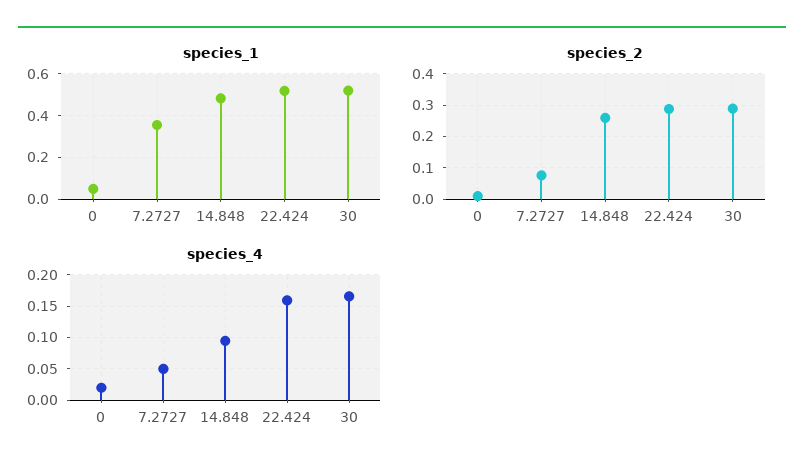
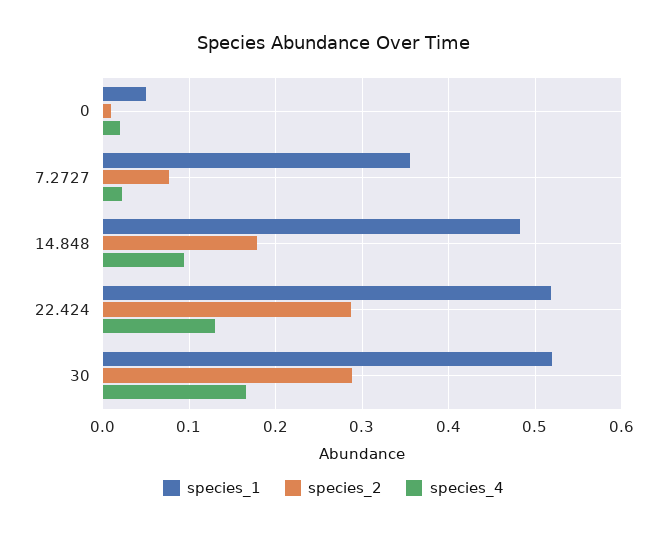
species_2, 14.848: 0.26 -> 0.18
species_4, 7.2727: 0.05 -> 0.02
species_4, 22.424: 0.16 -> 0.13

